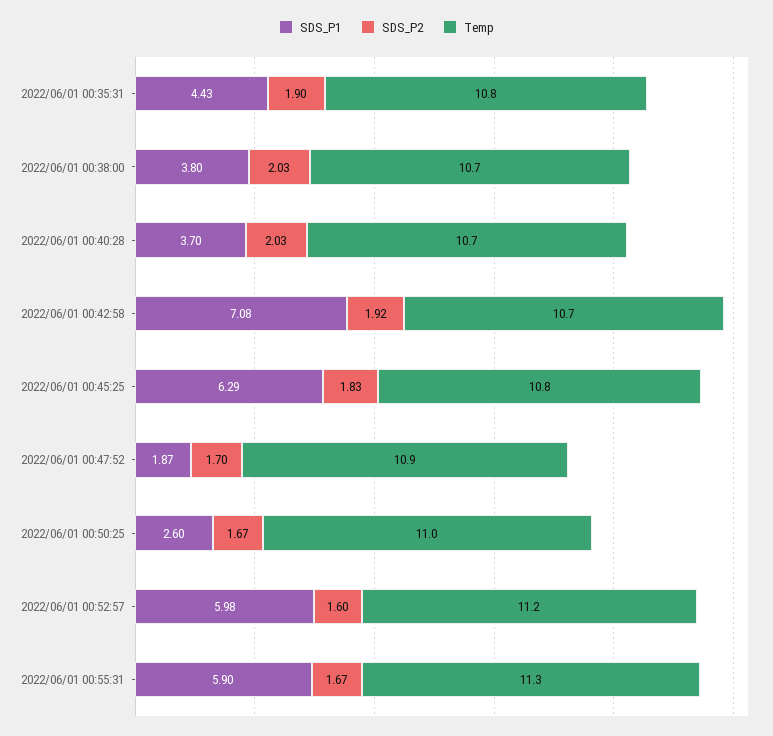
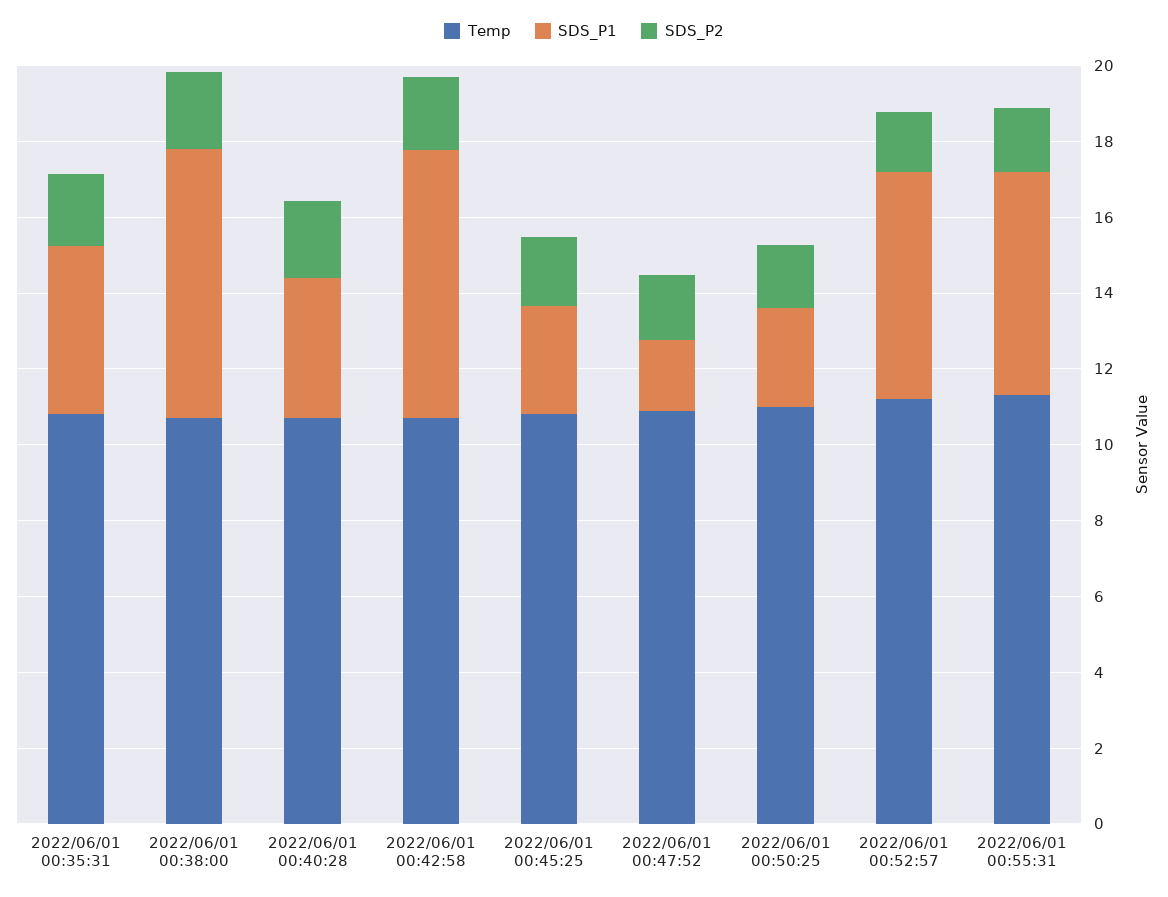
SDS_P1, 2022/06/01 00:38:00: 3.8 -> 7
SDS_P1, 2022/06/01 00:45:25: 6.29 -> 3

